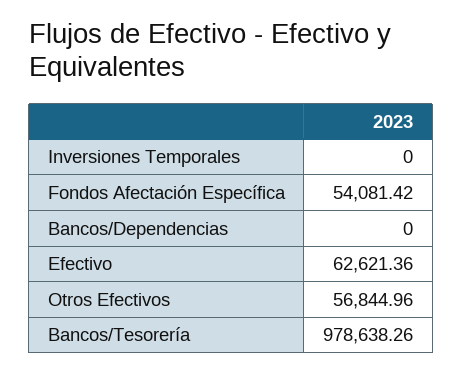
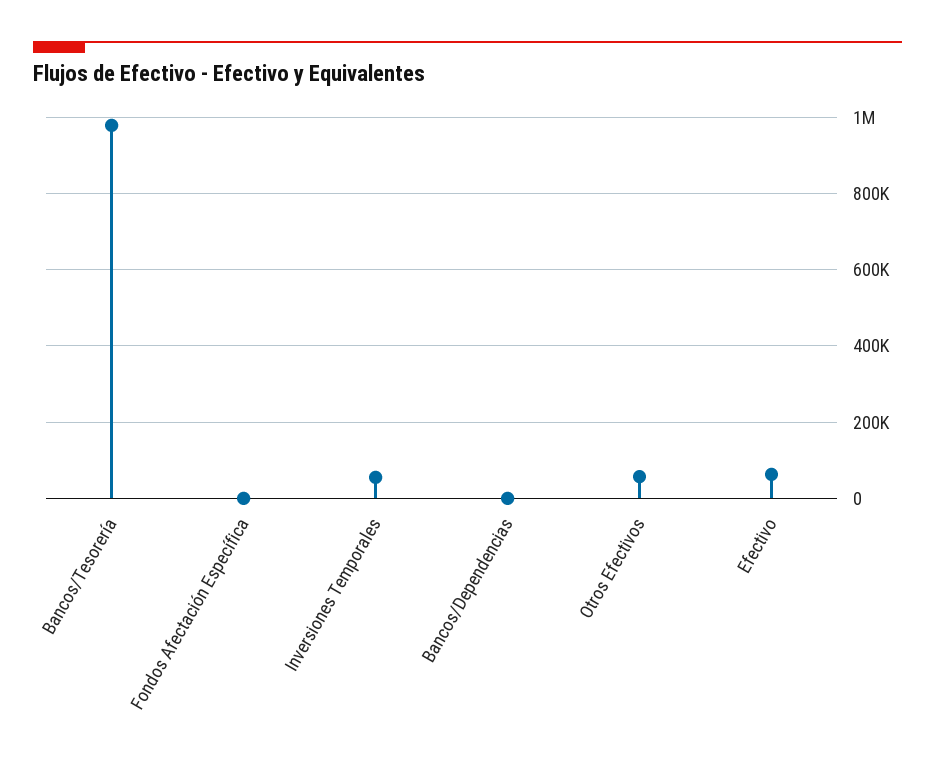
Inversiones Temporales: 0 -> 60000
Fondos Afectación Específica: 54081.42 -> 0

